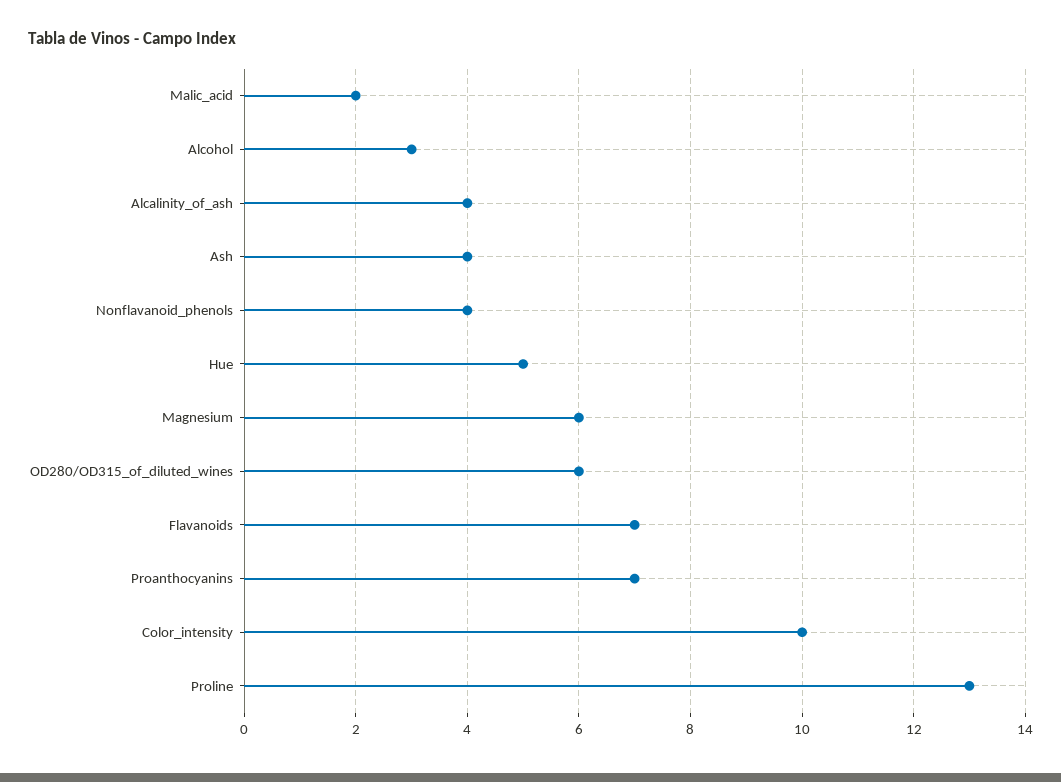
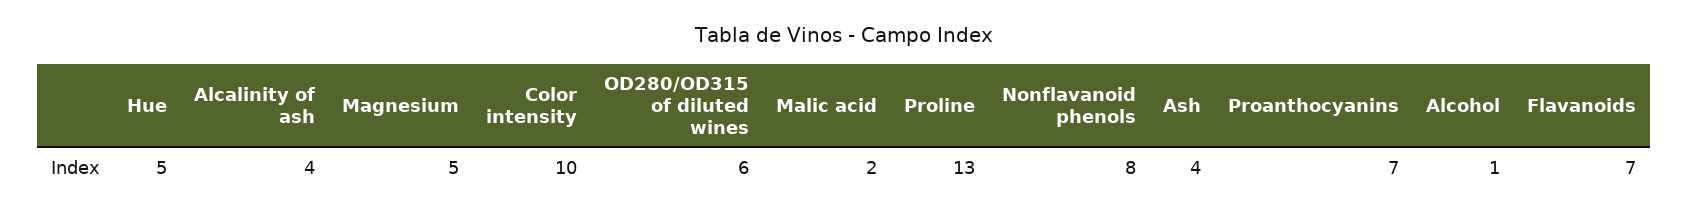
Alcohol: 3 -> 1
Nonflavanoid_phenols: 4 -> 8
Magnesium: 6 -> 5

